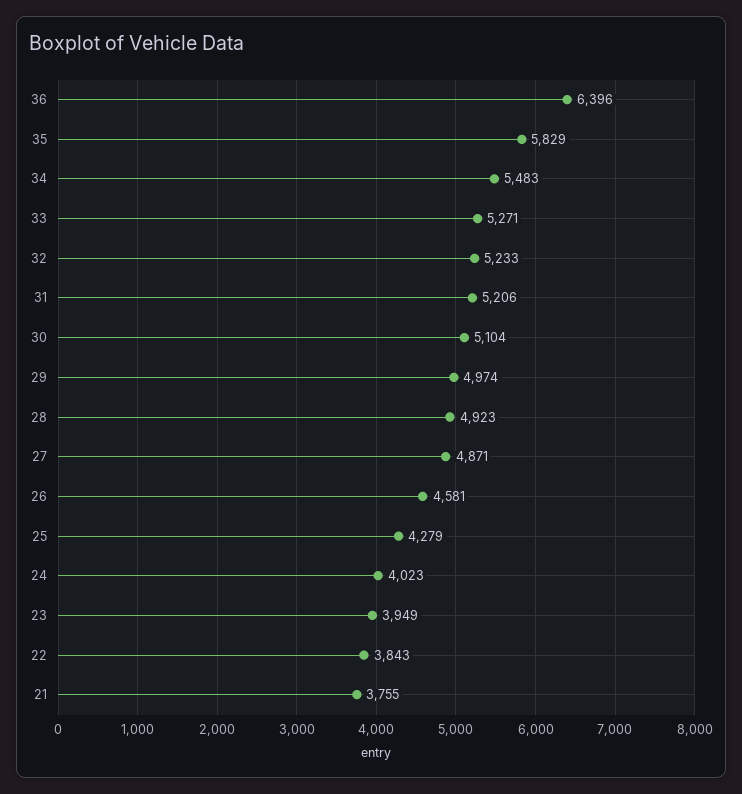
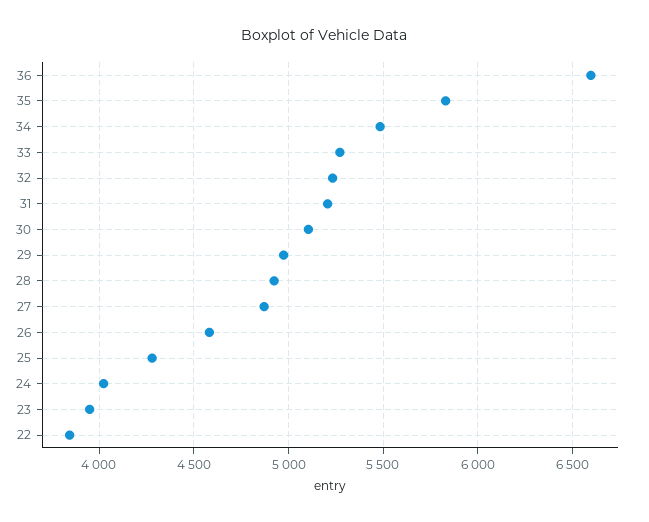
36: 6396 -> 6600
21: 3755 -> none

